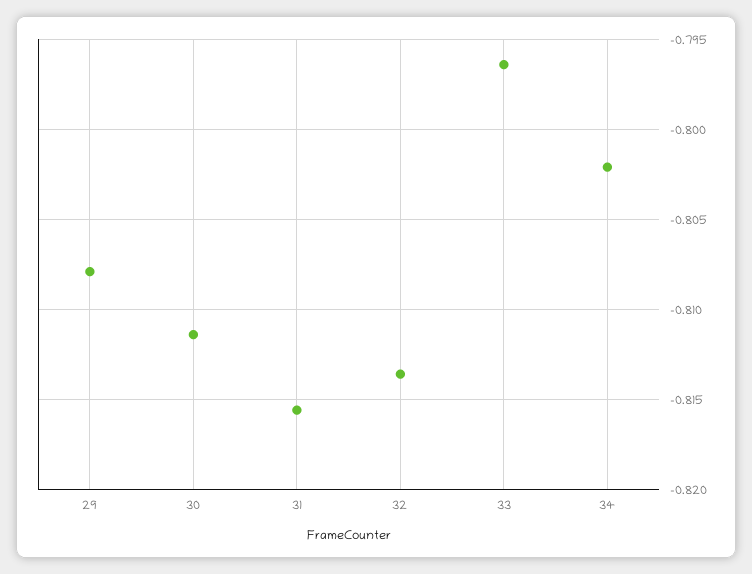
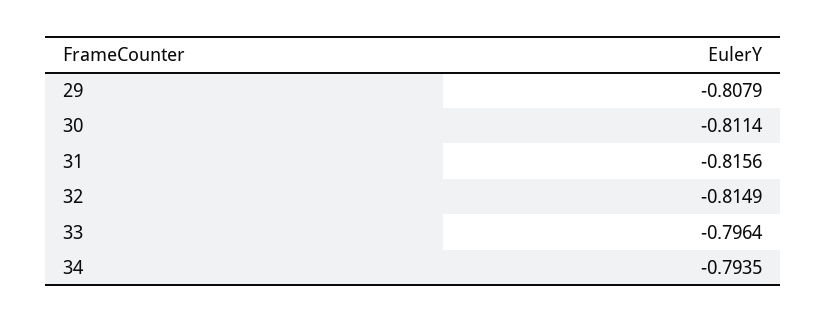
32: -0.8135 -> -0.8149
34: -0.802 -> -0.7935

